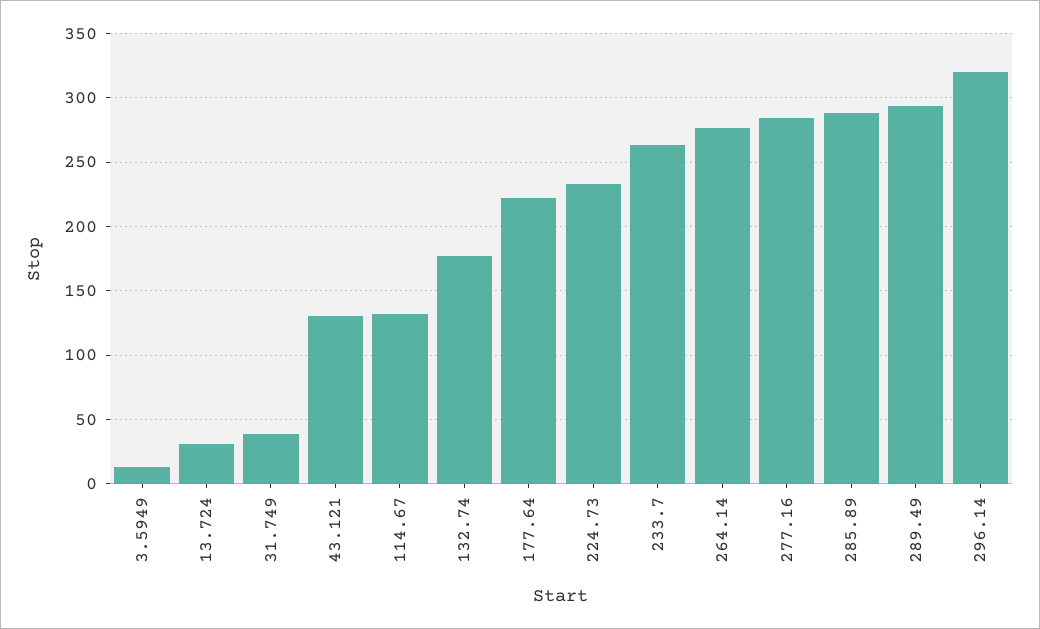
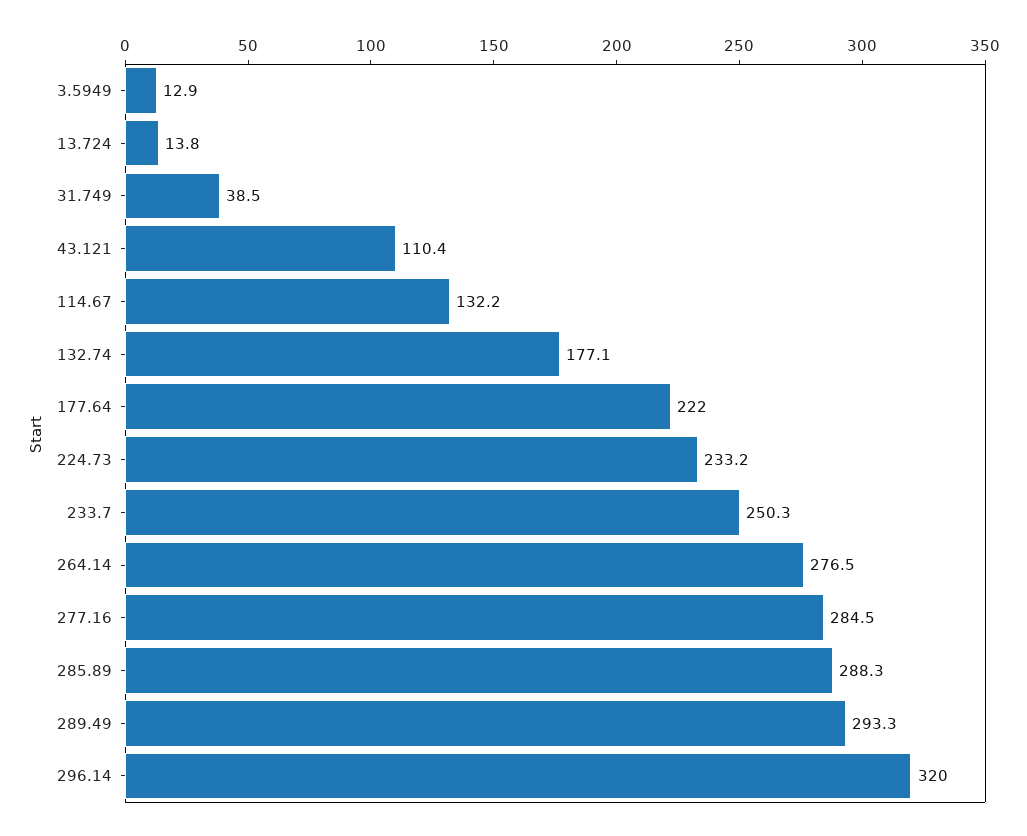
13.724: 30 -> 13.8
43.121: 130 -> 110.4
233.7: 265 -> 250.3

